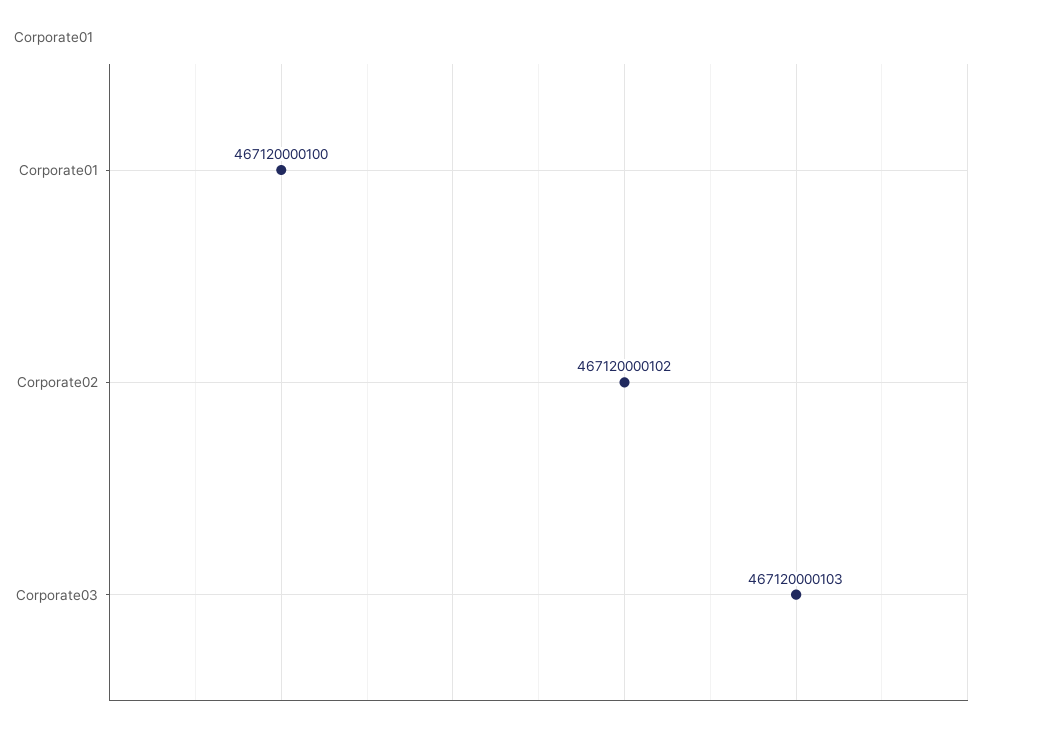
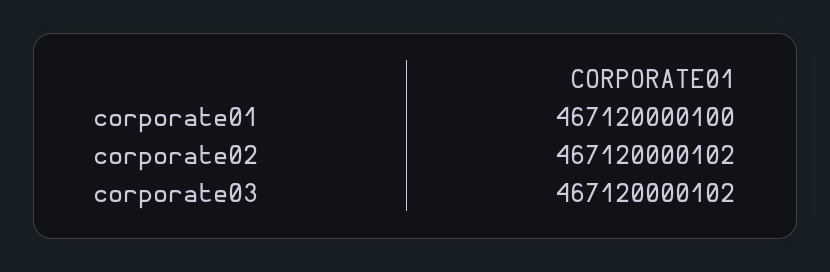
Corporate03: 467120000103 -> 467120000102

